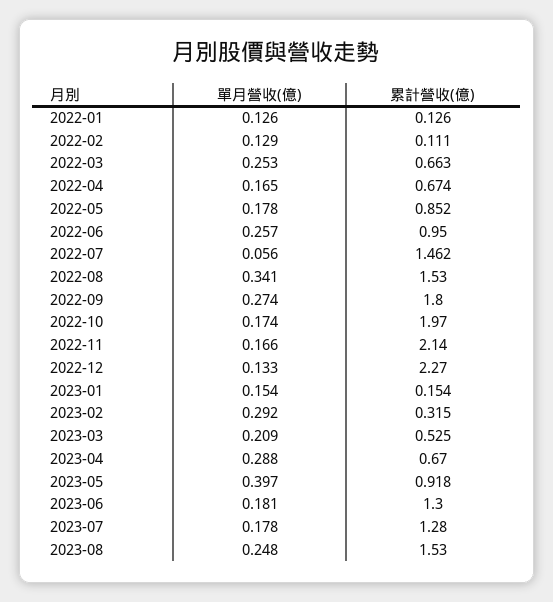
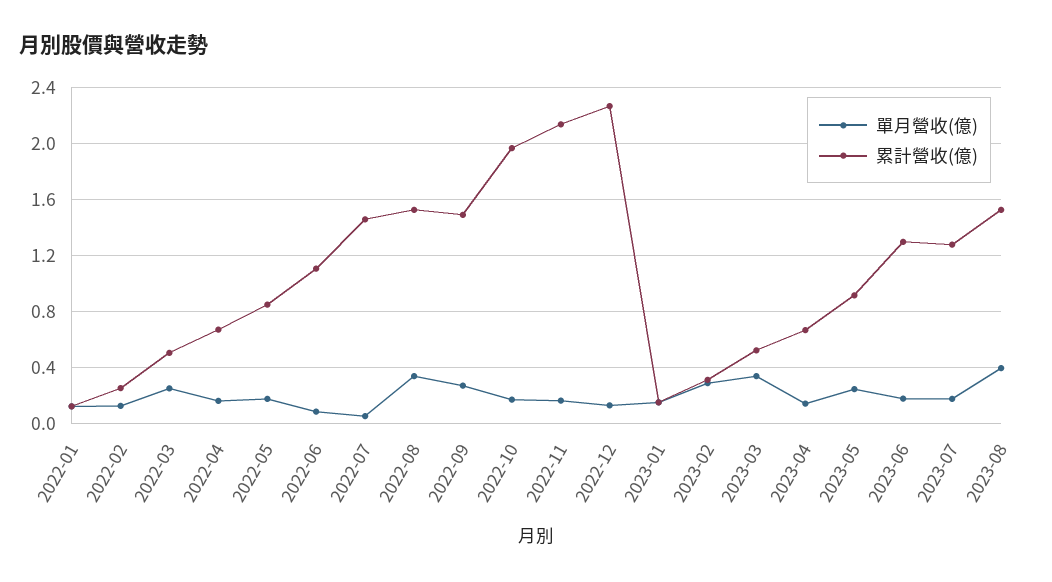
累計營收(億), 2022-02: 0.111 -> 0.25
累計營收(億), 2022-03: 0.663 -> 0.5
單月營收(億), 2022-06: 0.257 -> 0.1
累計營收(億), 2022-06: 0.95 -> 1.1
累計營收(億), 2022-09: 1.8 -> 1.5
單月營收(億), 2023-03: 0.209 -> 0.35
單月營收(億), 2023-04: 0.288 -> 0.15
單月營收(億), 2023-05: 0.397 -> 0.25
單月營收(億), 2023-08: 0.248 -> 0.4

